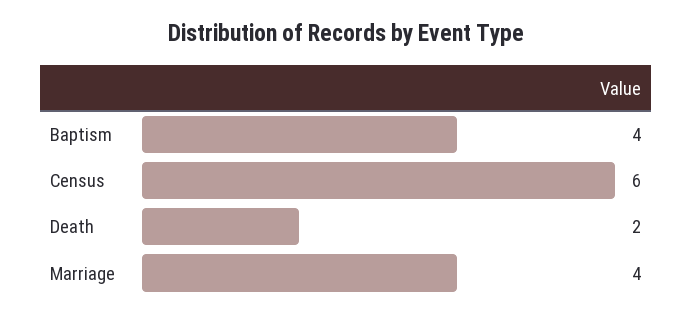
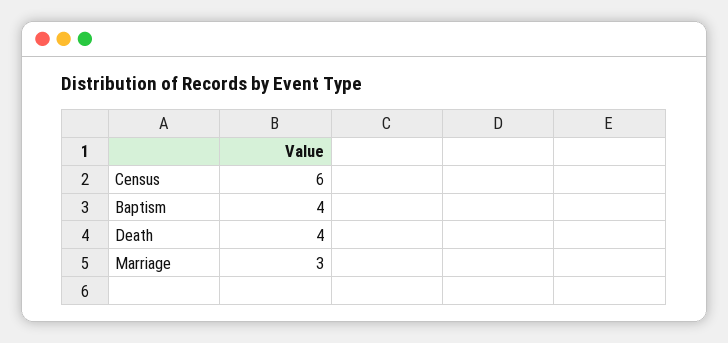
Death: 2 -> 4
Marriage: 4 -> 3

